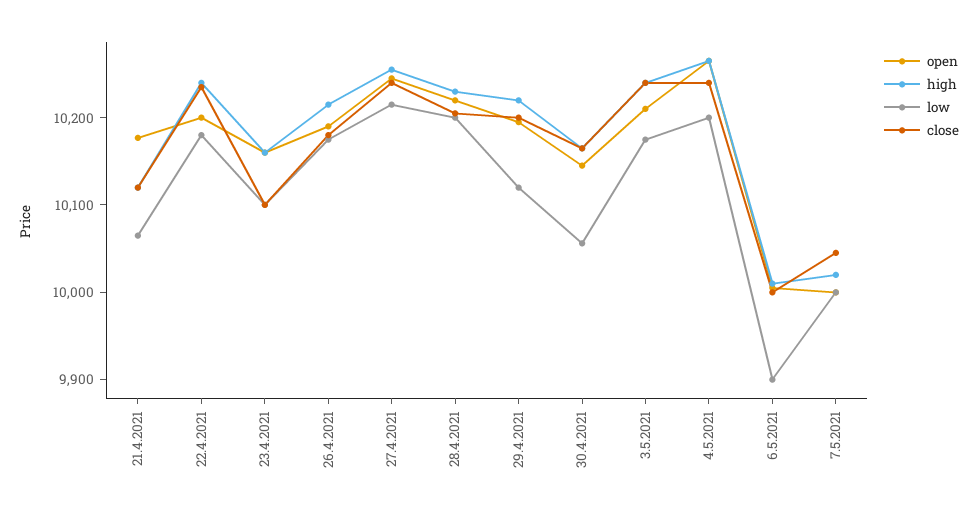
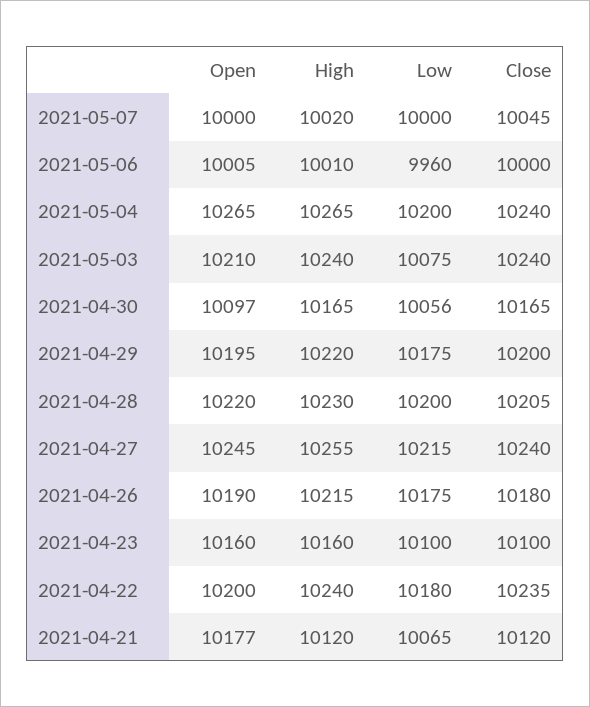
low, 29.4.2021: 10120 -> 10175
open, 30.4.2021: 10140 -> 10097
low, 3.5.2021: 10180 -> 10075
low, 6.5.2021: 9900 -> 9960

